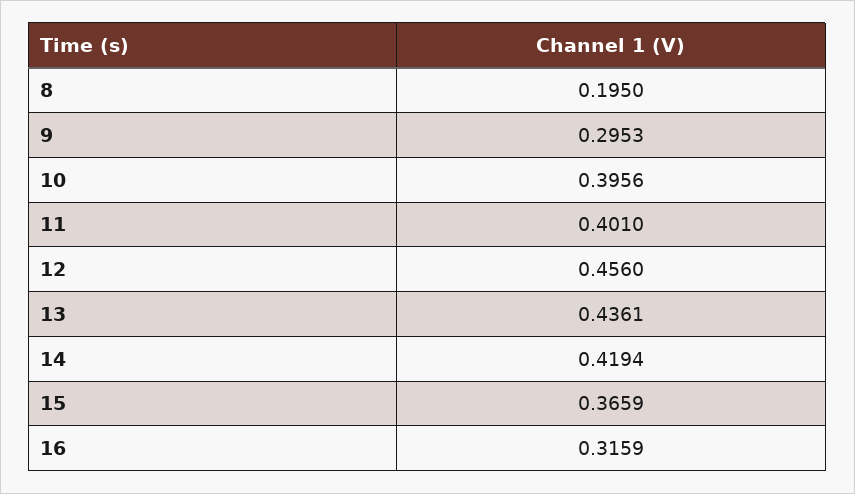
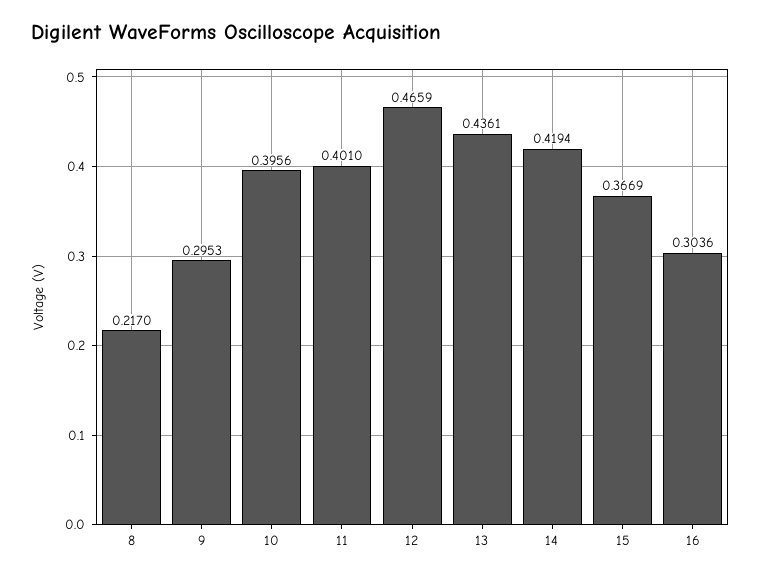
8: 0.195 -> 0.217
12: 0.456 -> 0.4659
15: 0.3659 -> 0.3669
16: 0.3159 -> 0.3036

